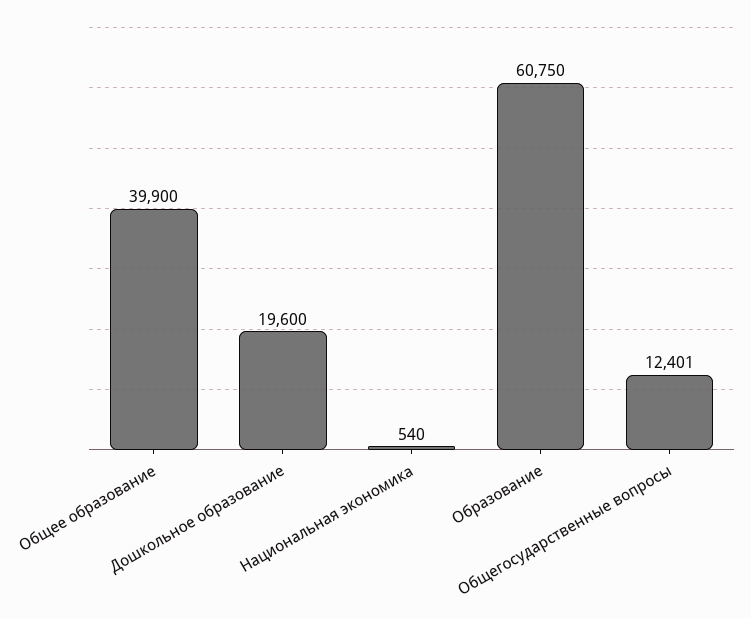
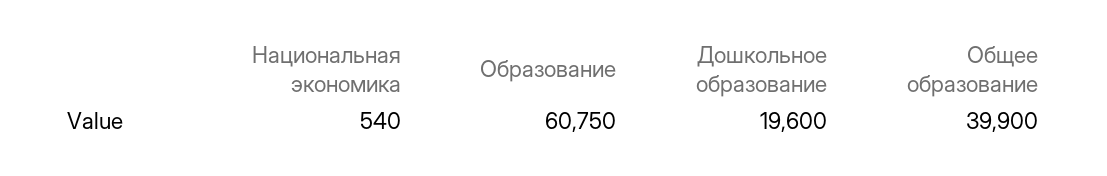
Общегосударственные вопросы: 12401 -> none

